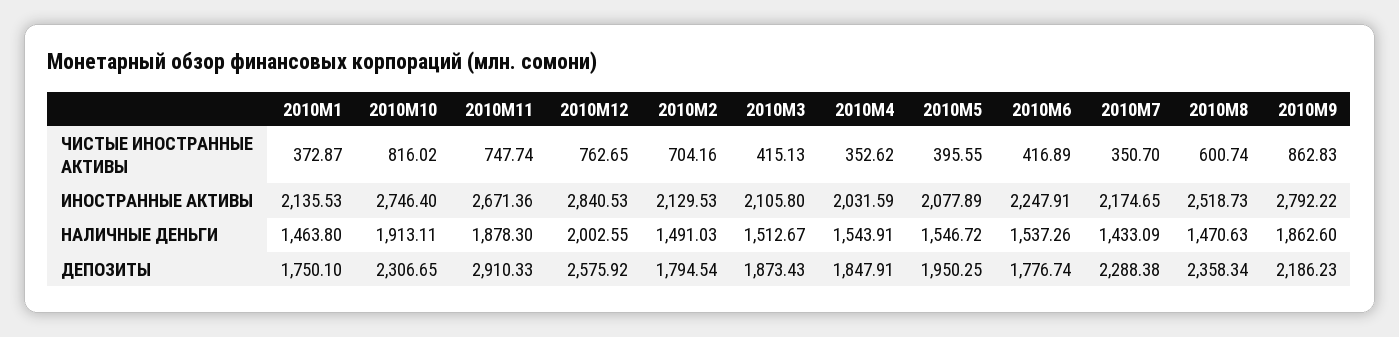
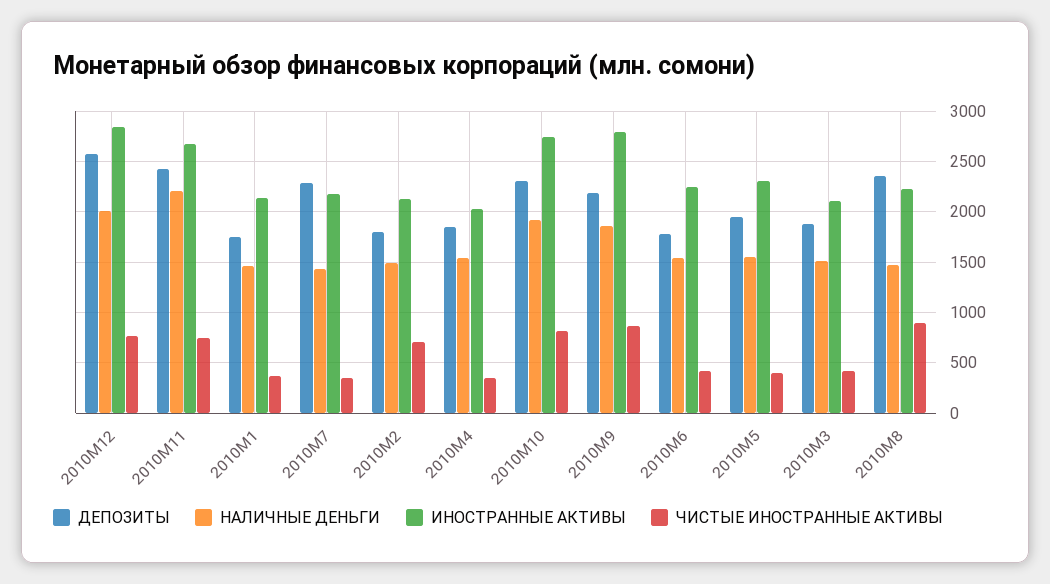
ЧИСТЫЕ ИНОСТРАННЫЕ АКТИВЫ, 2010M8: 600.74 -> 900
ИНОСТРАННЫЕ АКТИВЫ, 2010M5: 2077.89 -> 2300
ИНОСТРАННЫЕ АКТИВЫ, 2010M8: 2518.73 -> 2200
НАЛИЧНЫЕ ДЕНЬГИ, 2010M11: 1878.3 -> 2200
ДЕПОЗИТЫ, 2010M11: 2910.33 -> 2400

